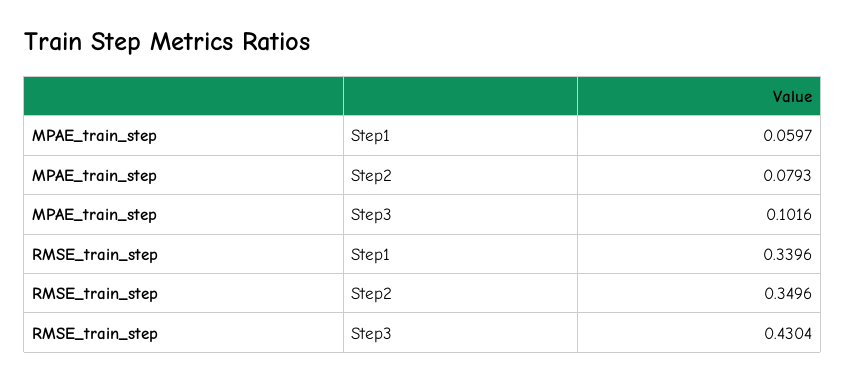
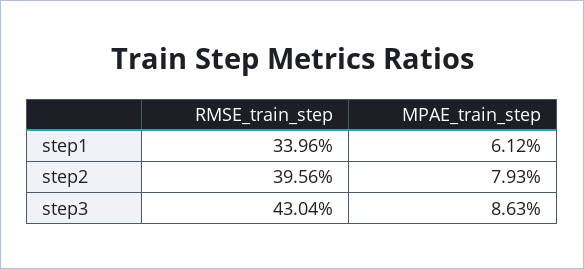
MPAE_train_step, Step1: 0.0597 -> 0.0612
MPAE_train_step, Step3: 0.1016 -> 0.0863
RMSE_train_step, Step2: 0.3496 -> 0.3956

